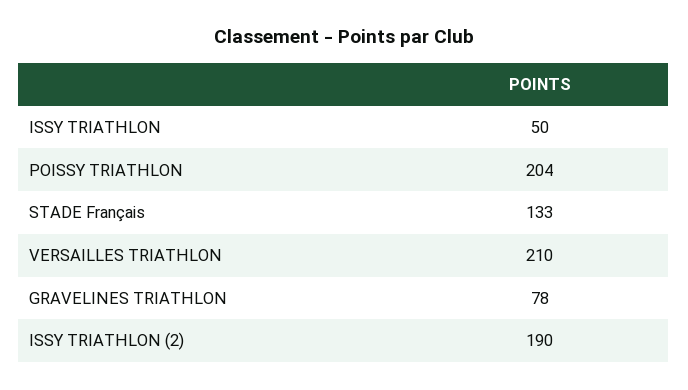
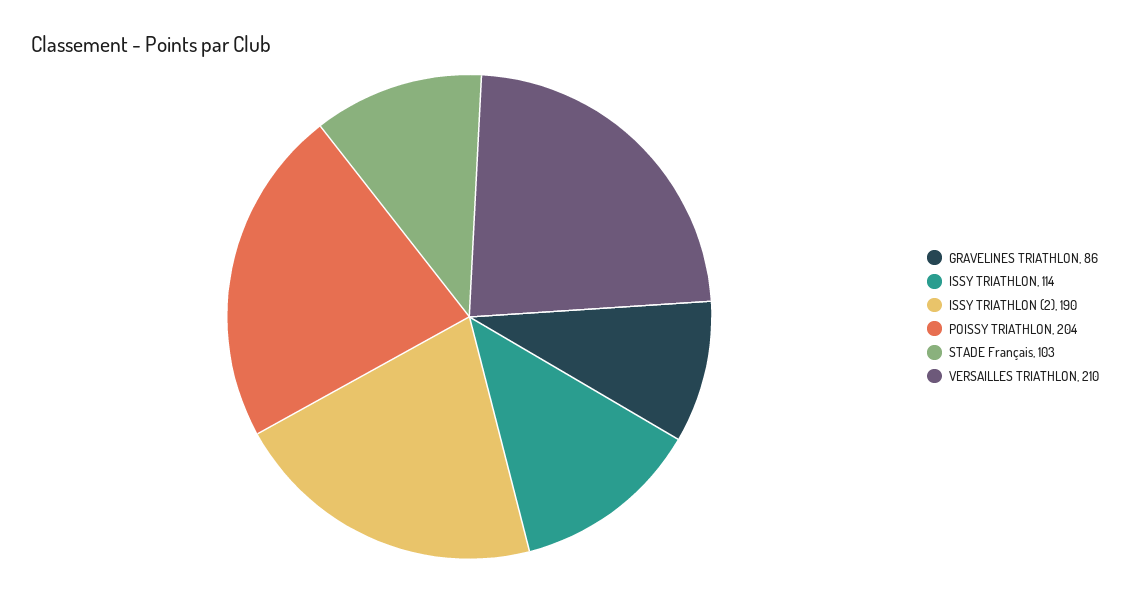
ISSY TRIATHLON: 50 -> 114
STADE Français: 133 -> 103
GRAVELINES TRIATHLON: 78 -> 86

